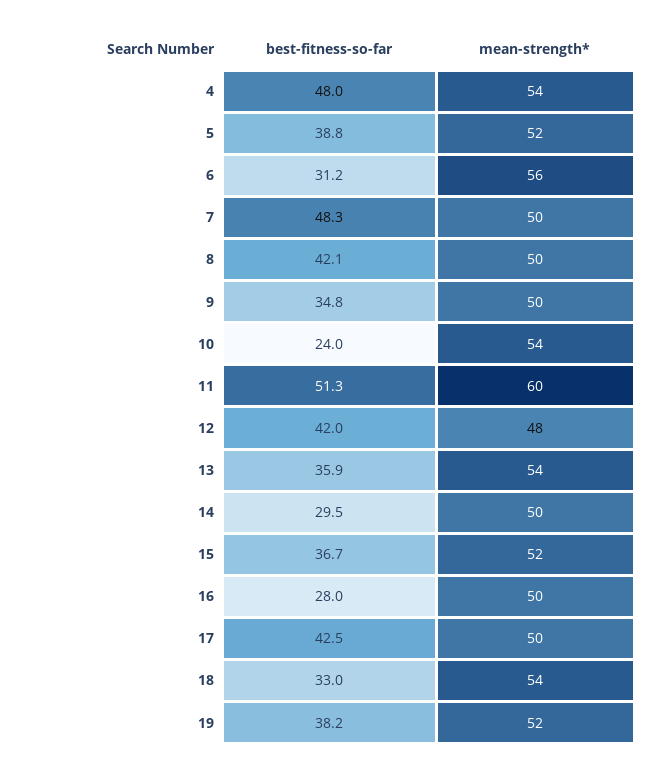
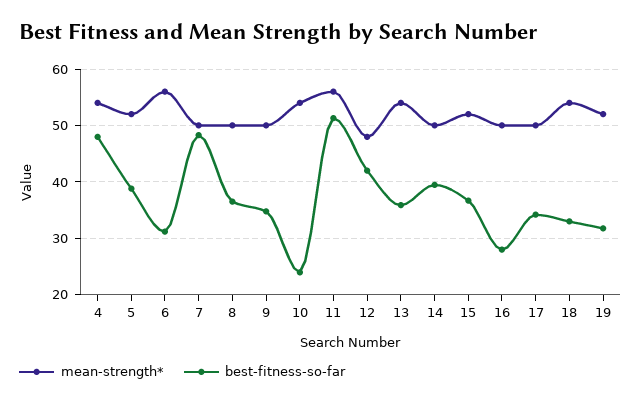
best-fitness-so-far, 8: 42.1 -> 36
mean-strength*, 11: 60 -> 56
best-fitness-so-far, 14: 29.5 -> 40
best-fitness-so-far, 17: 42.5 -> 34
best-fitness-so-far, 19: 38.2 -> 32

